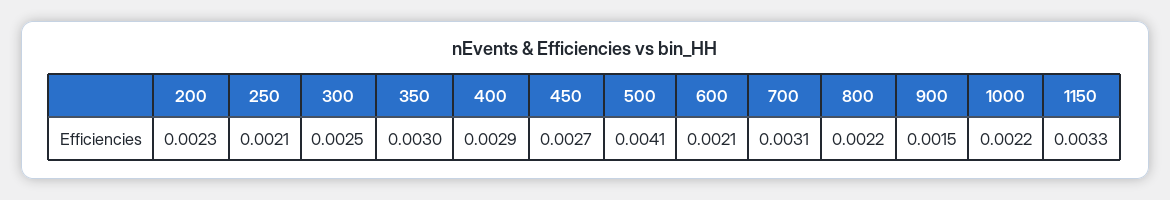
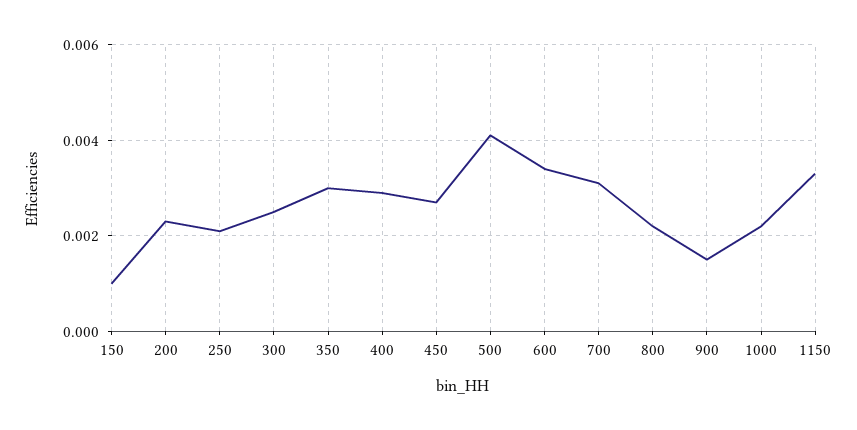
600: 0.0021 -> 0.0035
150: none -> 0.001

